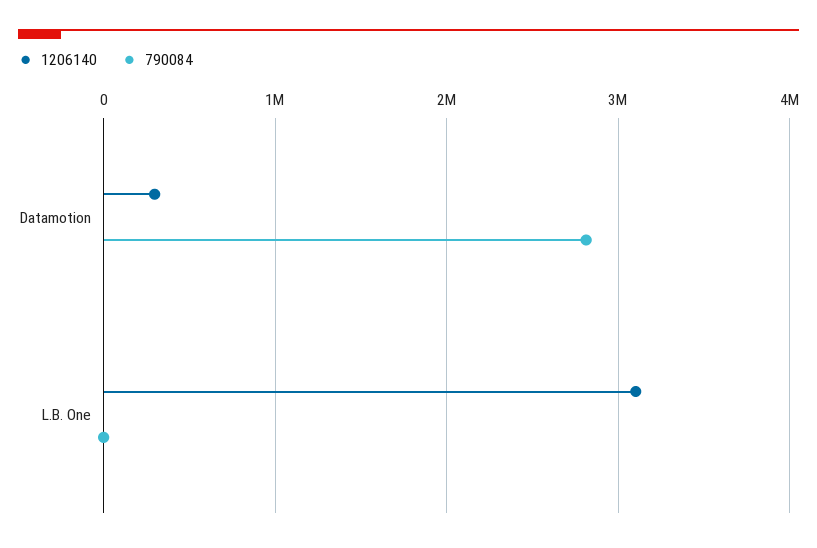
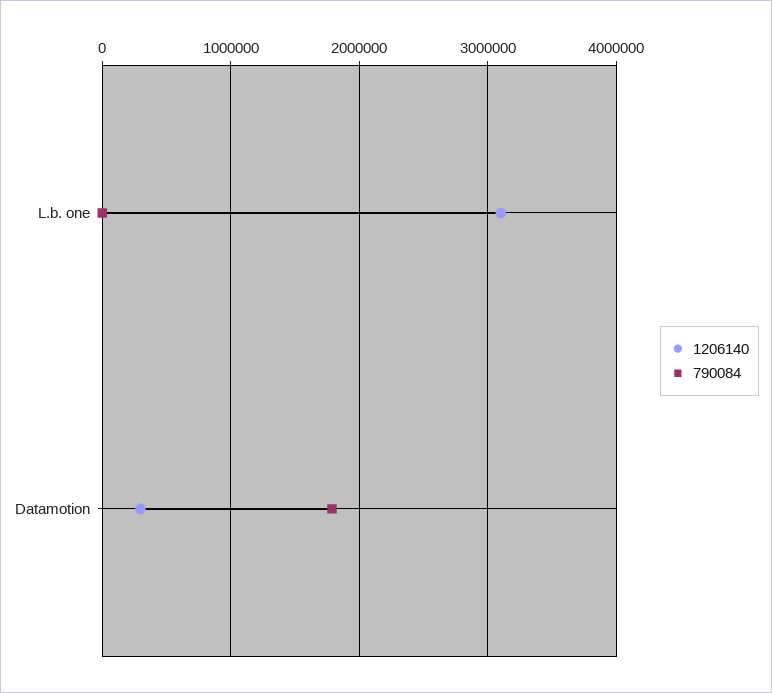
790084, Datamotion: 2800000 -> 1800000

